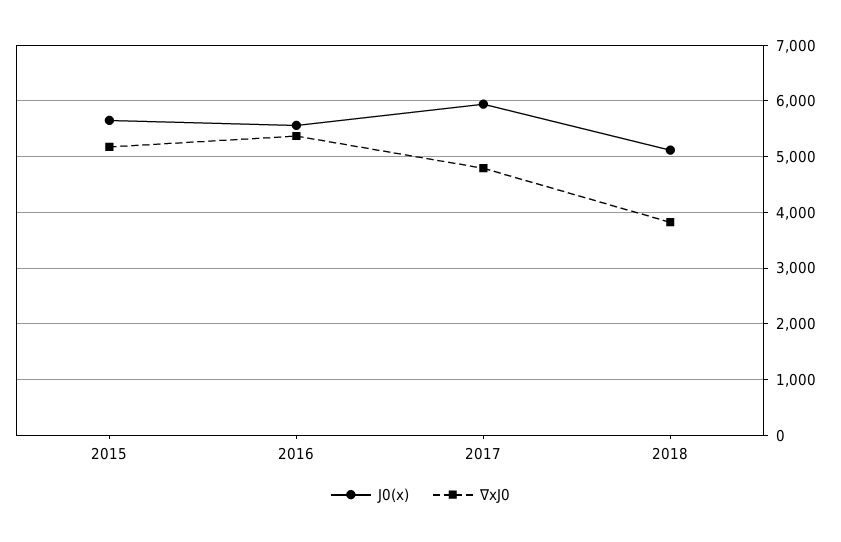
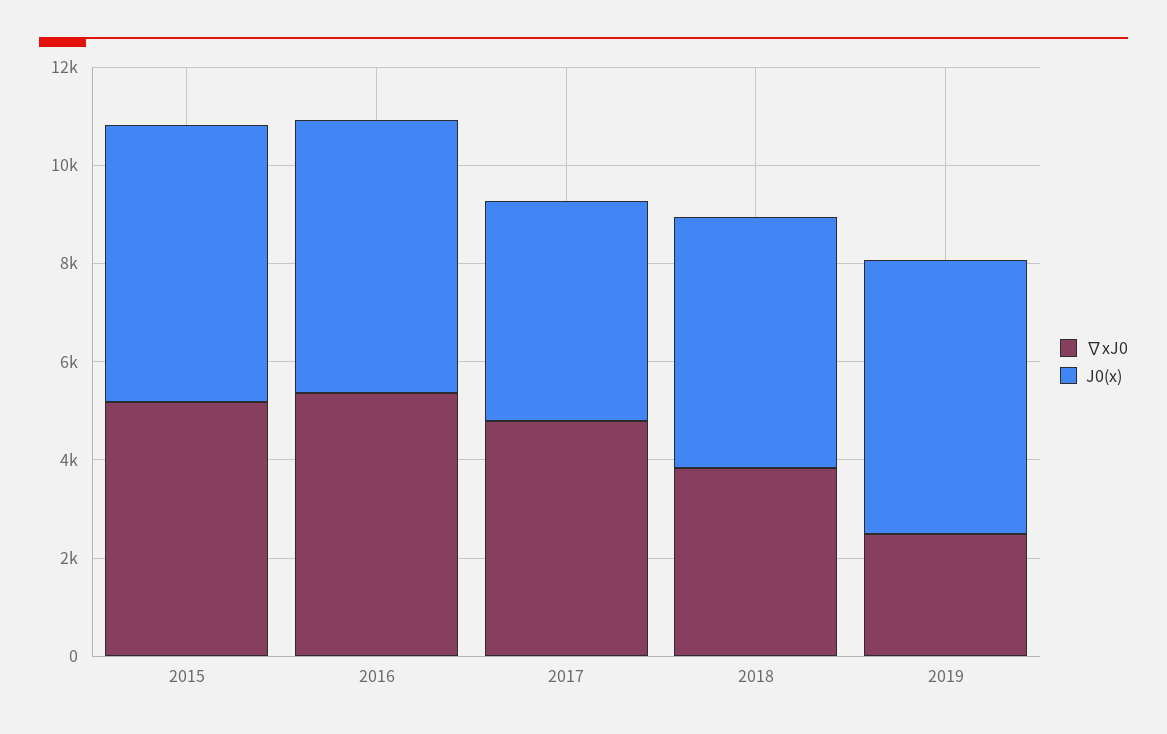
J0(x), 2017: 6000 -> 4500
∇xJ0, 2019: none -> 2500
J0(x), 2019: none -> 5500

